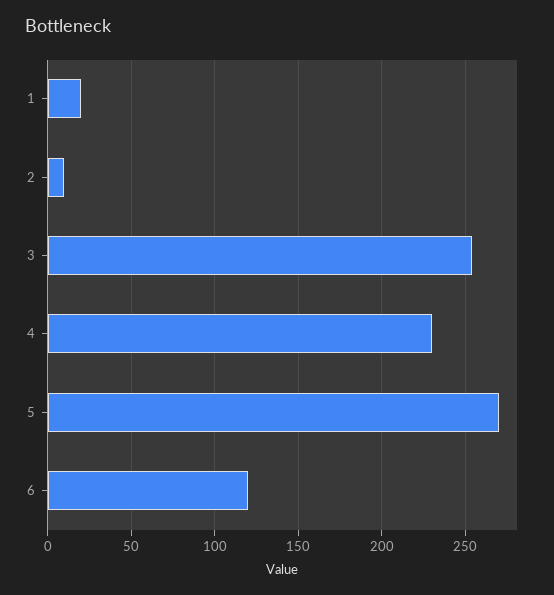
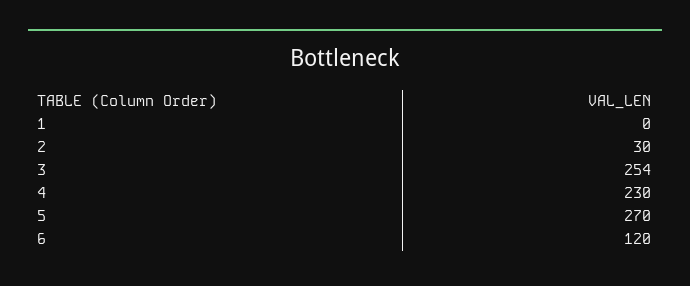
1: 20 -> 0
2: 10 -> 30

